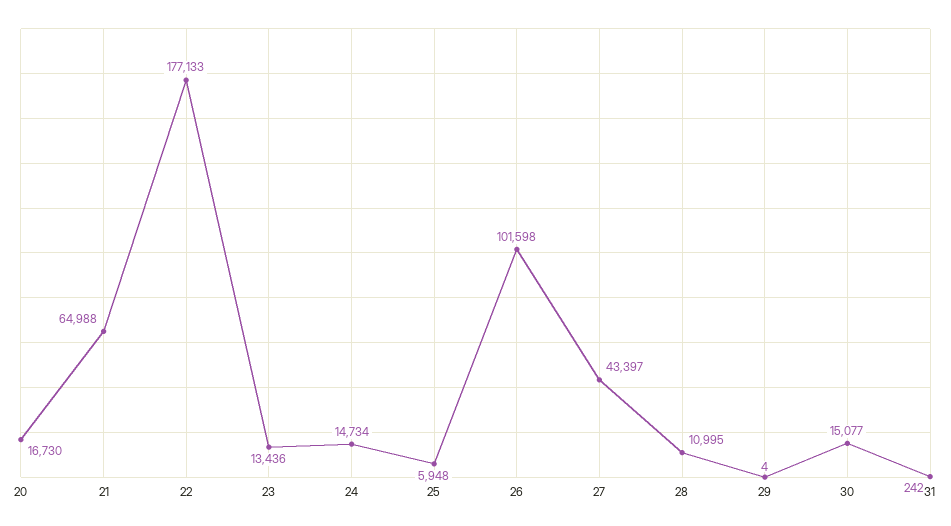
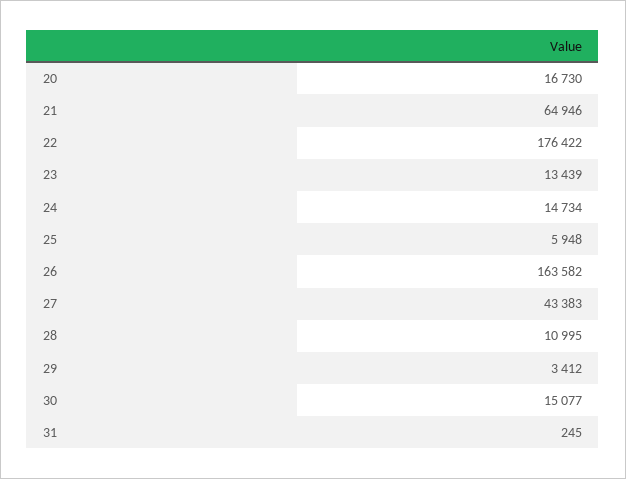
21: 64988 -> 64946
22: 177133 -> 176422
23: 13436 -> 13439
26: 101598 -> 163582
27: 43397 -> 43383
29: 4 -> 3412
31: 242 -> 245

